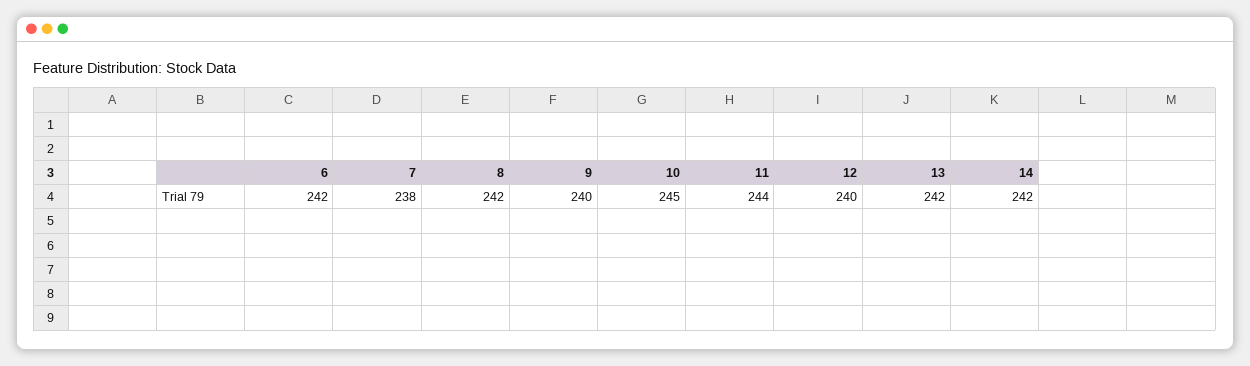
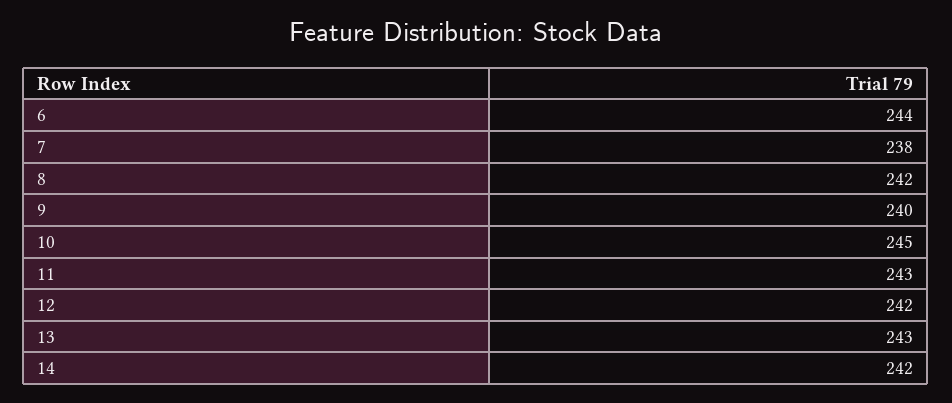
6: 242 -> 244
11: 244 -> 243
12: 240 -> 242
13: 242 -> 243

